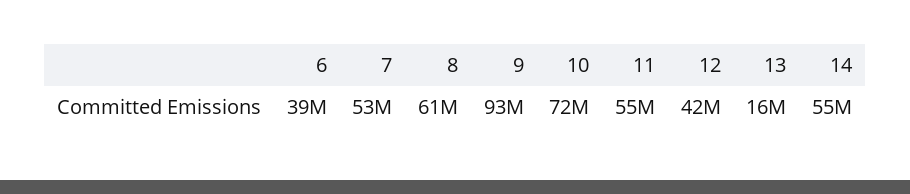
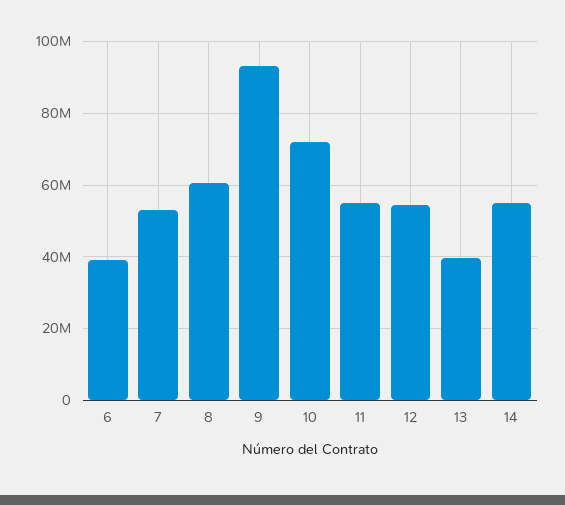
12: 42000000 -> 54000000
13: 16000000 -> 40000000

